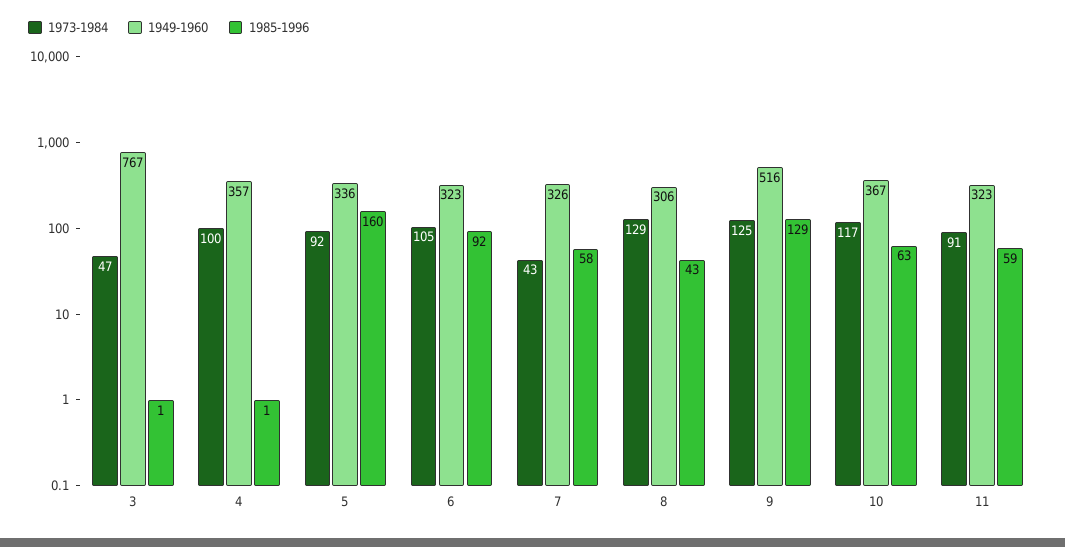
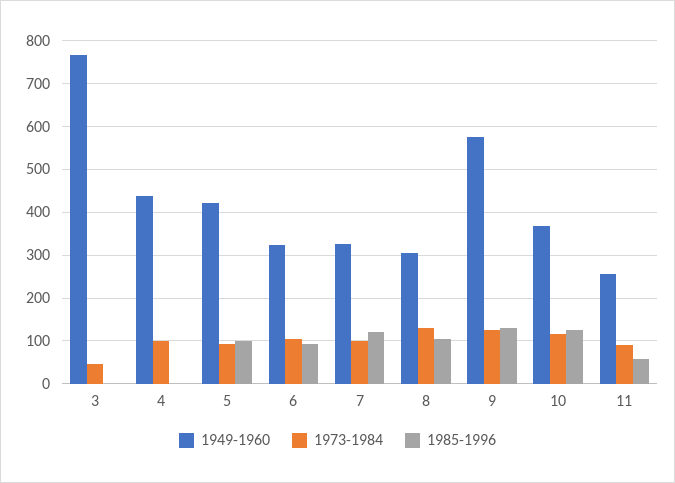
1949-1960, 4: 357 -> 440
1949-1960, 5: 336 -> 420
1985-1996, 5: 160 -> 100
1973-1984, 7: 43 -> 100
1985-1996, 7: 58 -> 120
1985-1996, 8: 43 -> 100
1949-1960, 9: 516 -> 580
1985-1996, 10: 63 -> 120
1949-1960, 11: 323 -> 260

